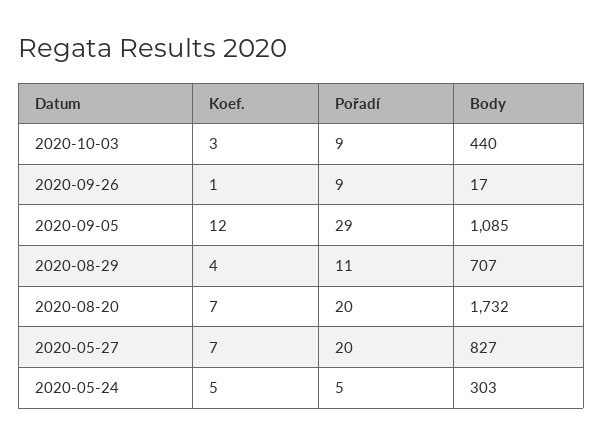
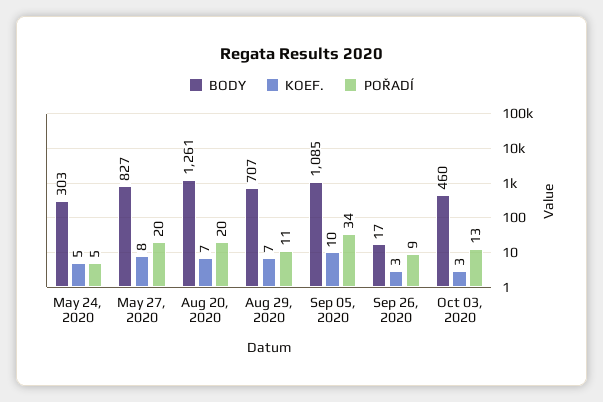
Pořadí, 2020-10-03: 9 -> 13
Body, 2020-10-03: 440 -> 460
Koef., 2020-09-26: 1 -> 3
Koef., 2020-09-05: 12 -> 10
Pořadí, 2020-09-05: 29 -> 34
Koef., 2020-08-29: 4 -> 7
Body, 2020-08-20: 1732 -> 1261
Koef., 2020-05-27: 7 -> 8

